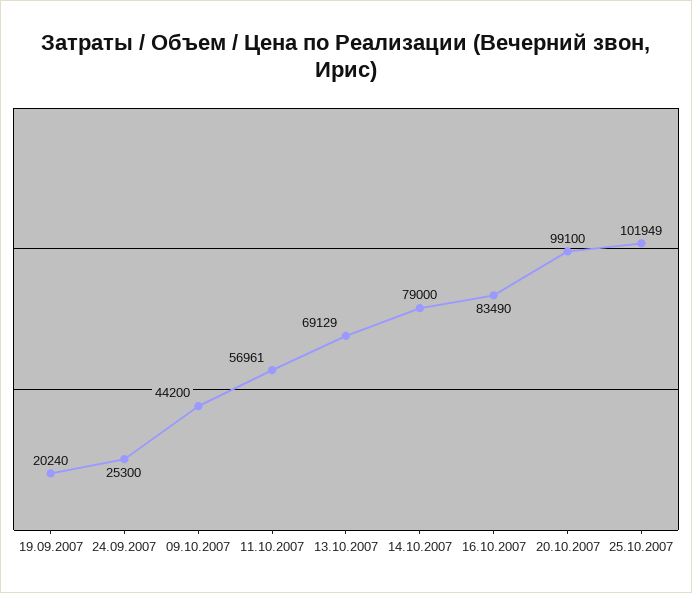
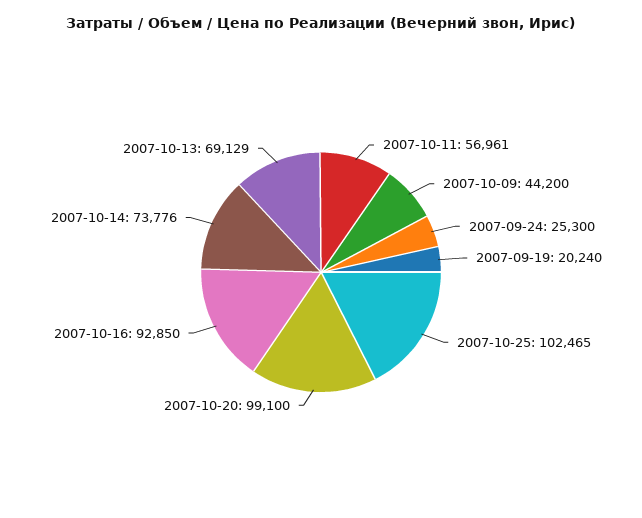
14.10.2007: 79000 -> 73776
16.10.2007: 83490 -> 92850
25.10.2007: 101949 -> 102465

